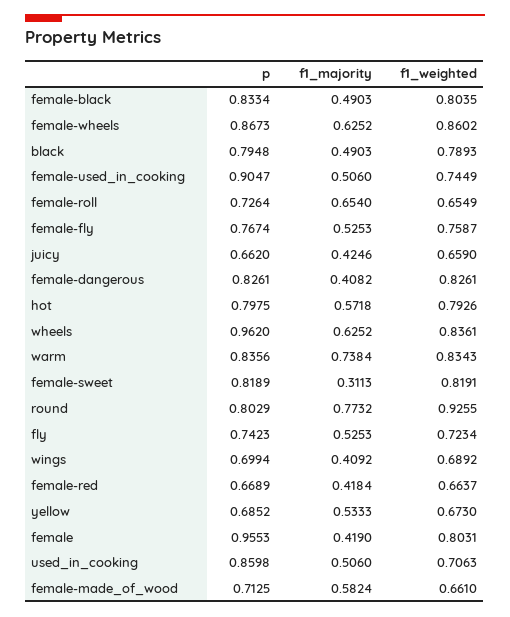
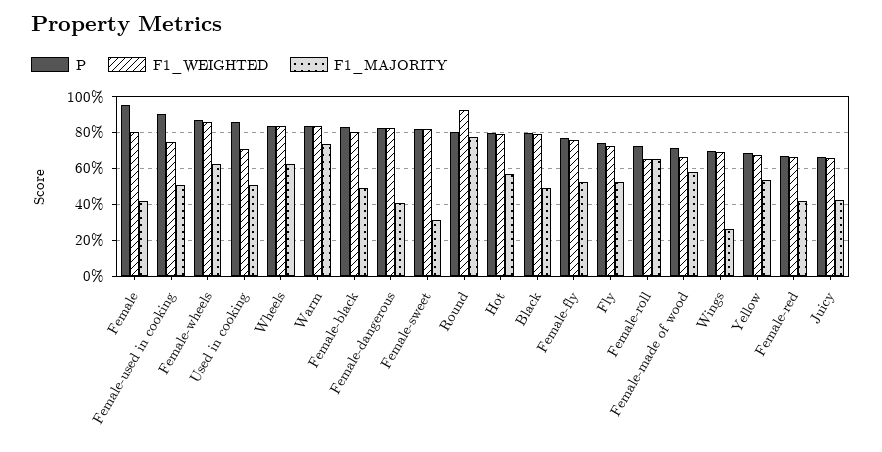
p, wheels: 0.962 -> 0.85
f1_majority, wings: 0.4092 -> 0.25

